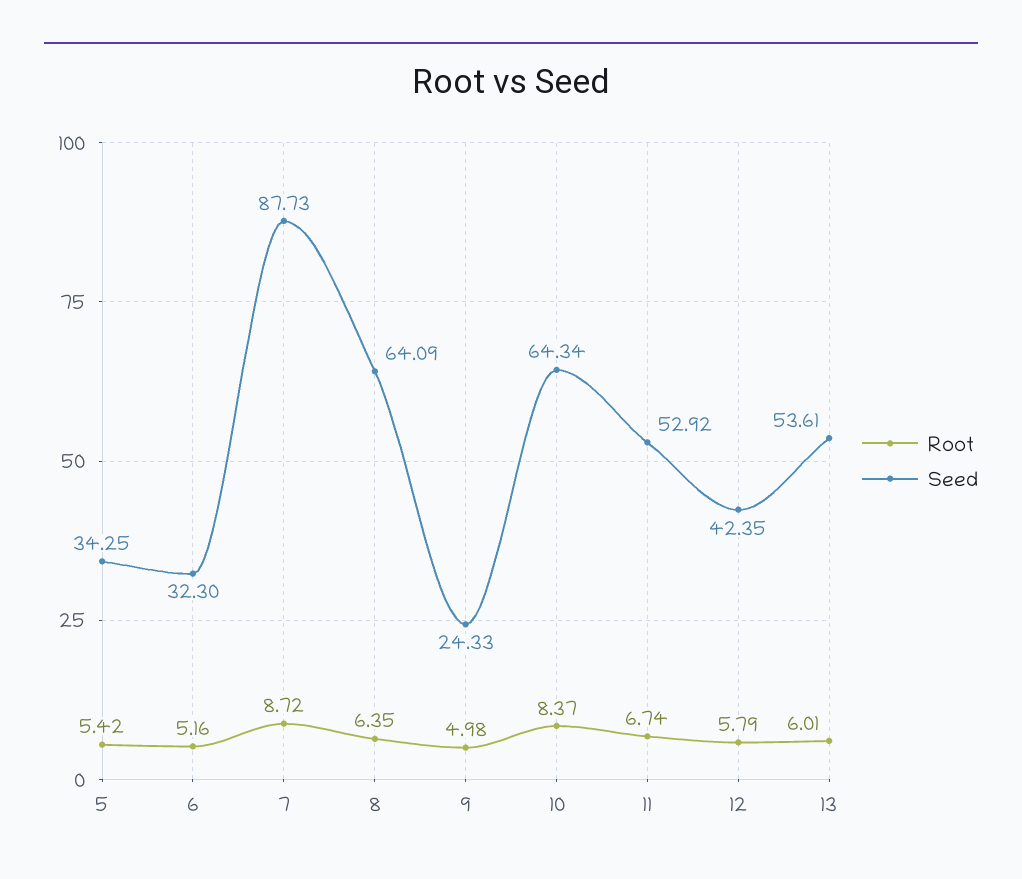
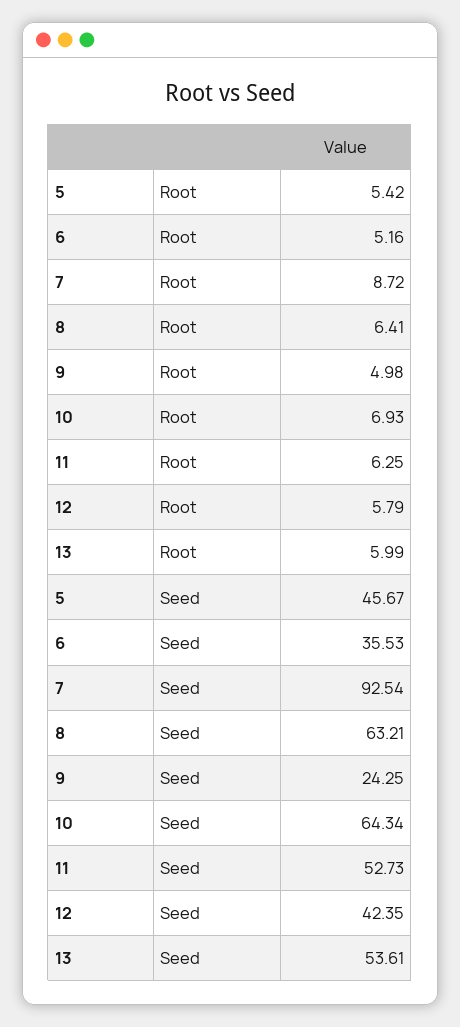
Seed, 5: 34.25 -> 45.67
Seed, 6: 32.3 -> 35.53
Seed, 7: 87.73 -> 92.54
Root, 8: 6.35 -> 6.41
Seed, 8: 64.09 -> 63.21
Seed, 9: 24.33 -> 24.25
Root, 10: 8.37 -> 6.93
Root, 11: 6.74 -> 6.25
Seed, 11: 52.92 -> 52.73
Root, 13: 6.01 -> 5.99

